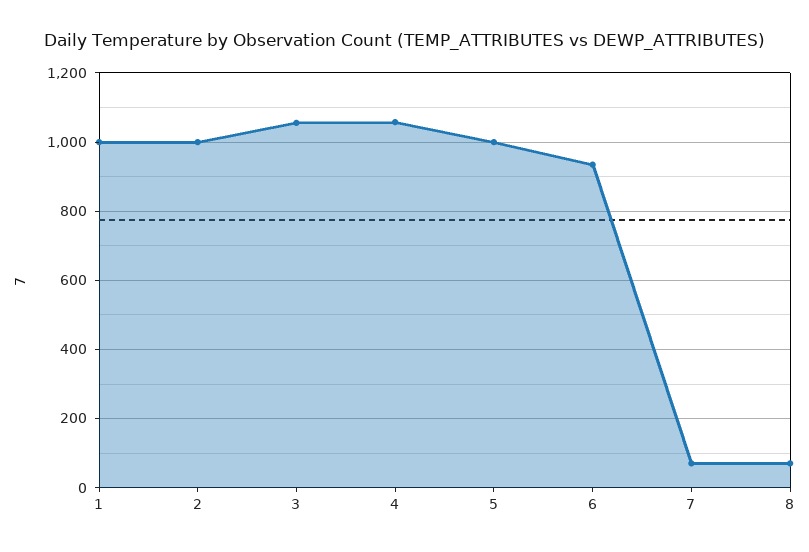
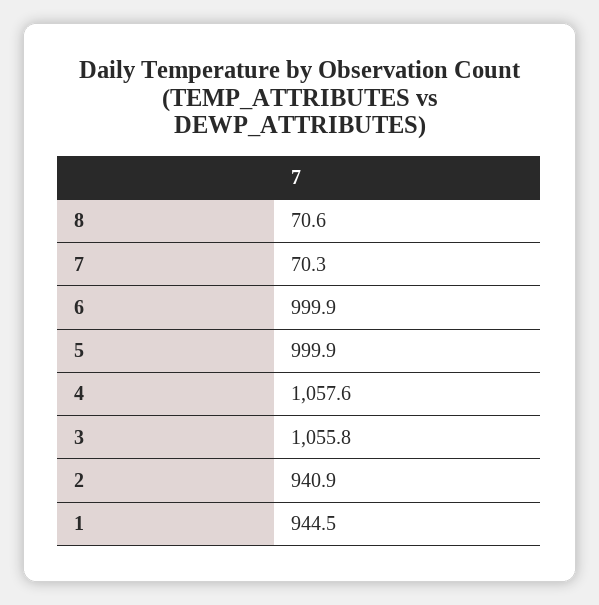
1: 1000 -> 944.5
2: 1000 -> 940.9
6: 940 -> 999.9

